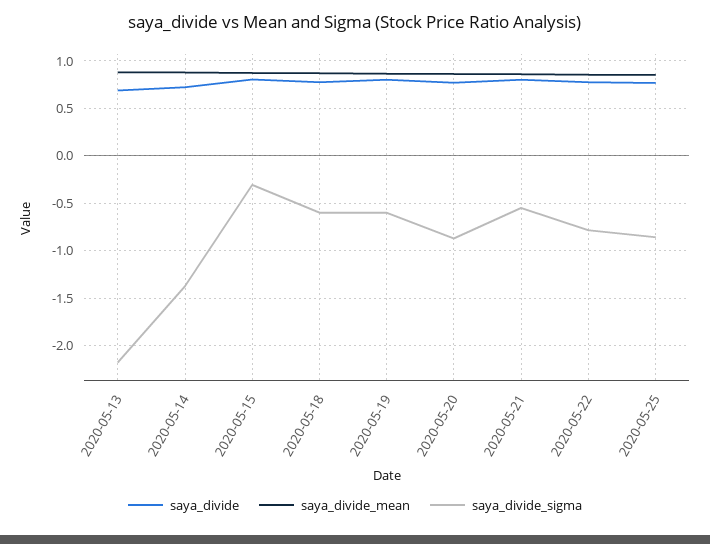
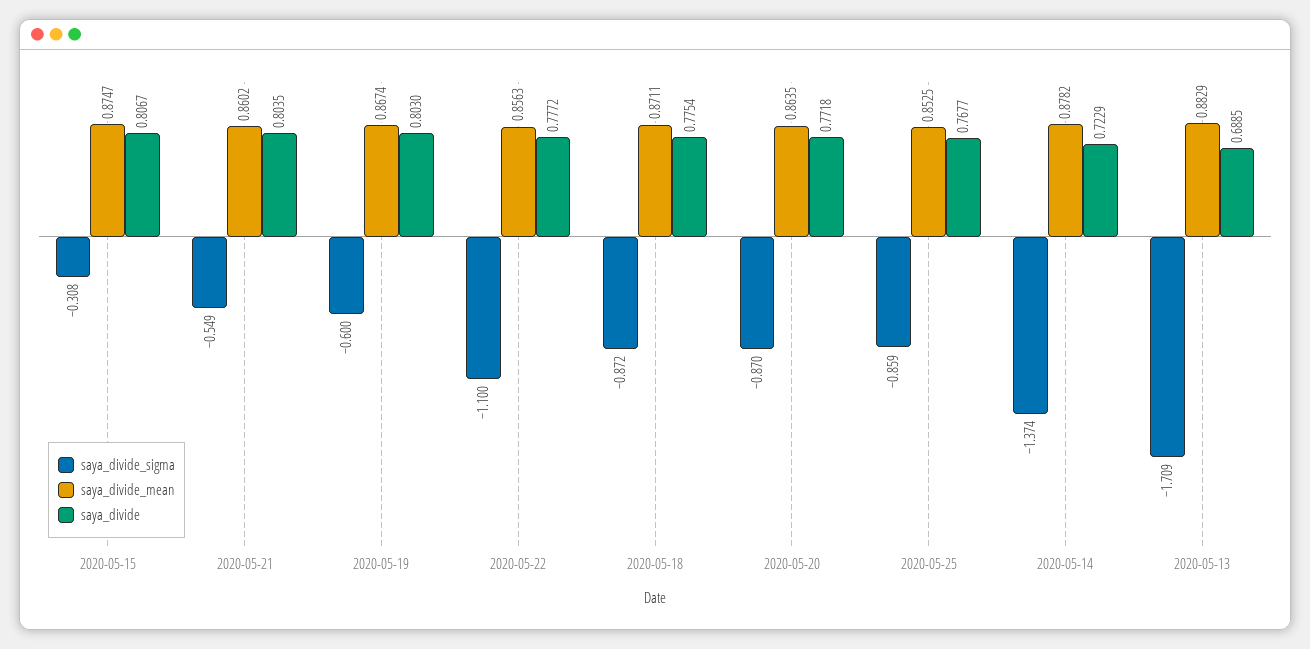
saya_divide_sigma, 2020-05-13: -2.2 -> -1.709
saya_divide_sigma, 2020-05-18: -0.6 -> -0.872
saya_divide_sigma, 2020-05-22: -0.8 -> -1.1

